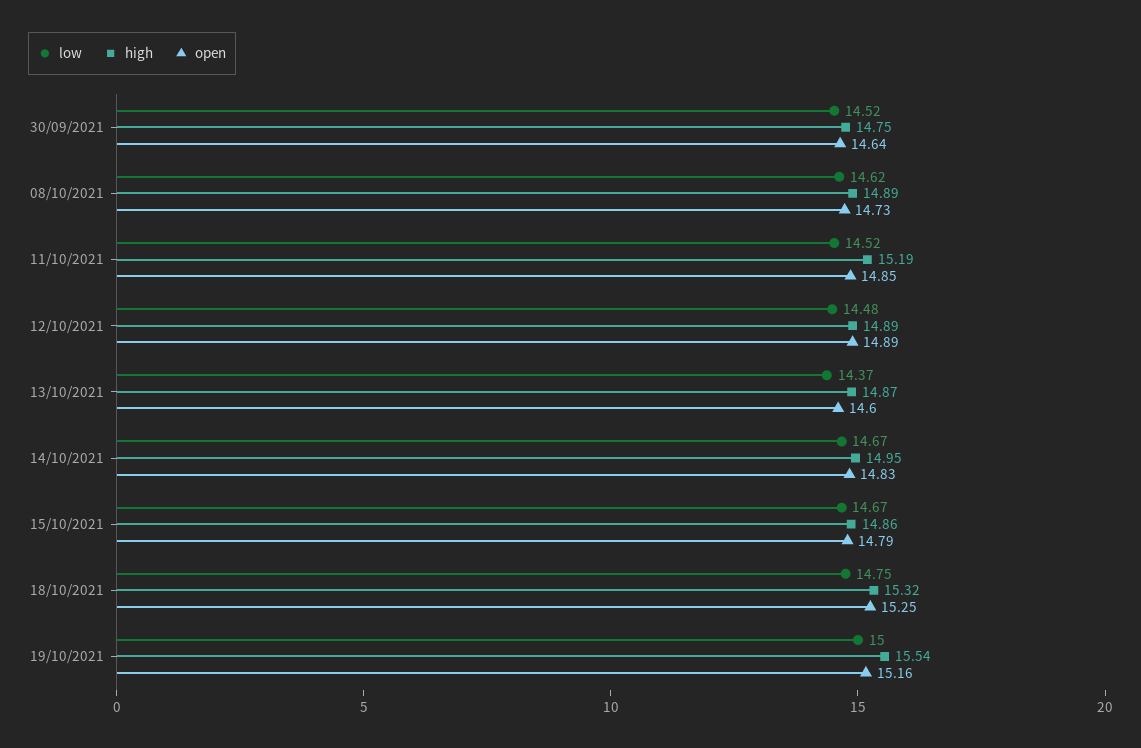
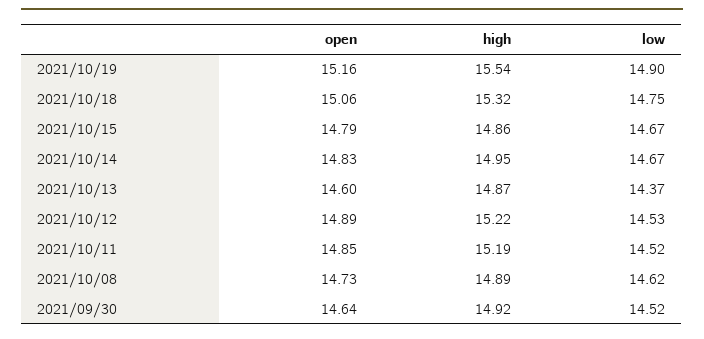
high, 30/09/2021: 14.75 -> 14.92
low, 12/10/2021: 14.48 -> 14.53
high, 12/10/2021: 14.89 -> 15.22
open, 18/10/2021: 15.25 -> 15.06
low, 19/10/2021: 15 -> 14.9

